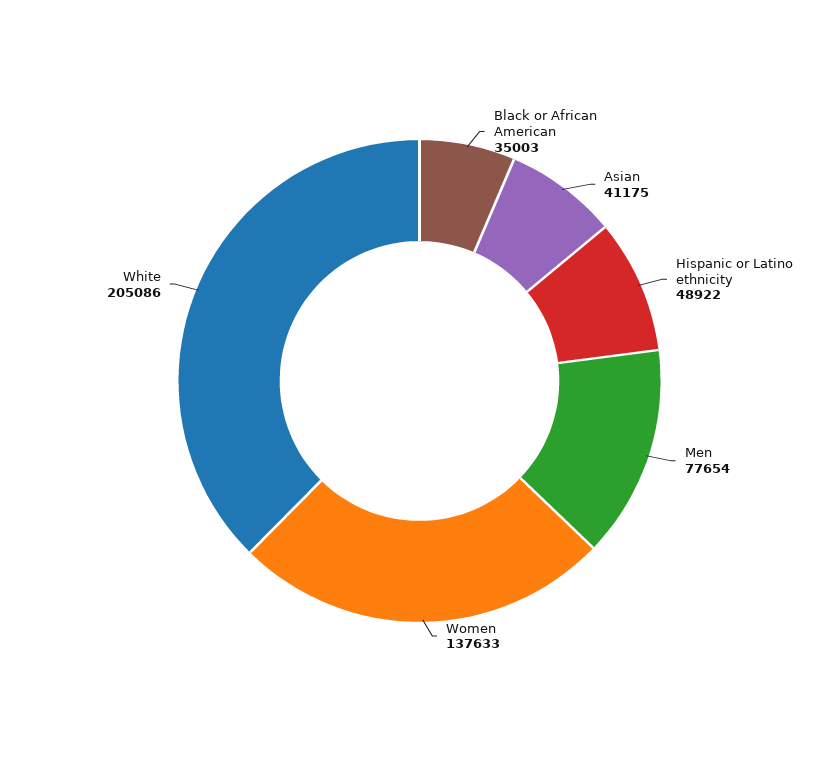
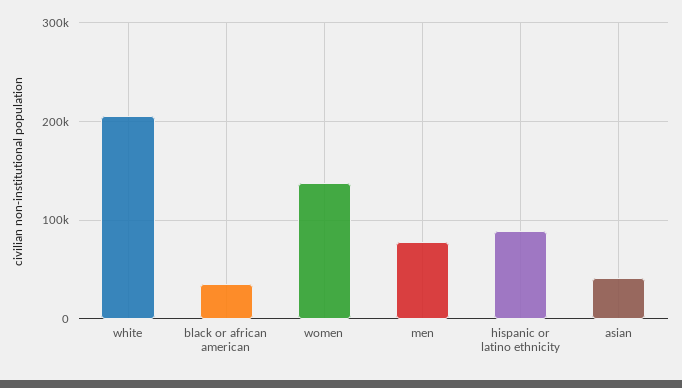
Hispanic or Latino ethnicity: 48922 -> 90000

